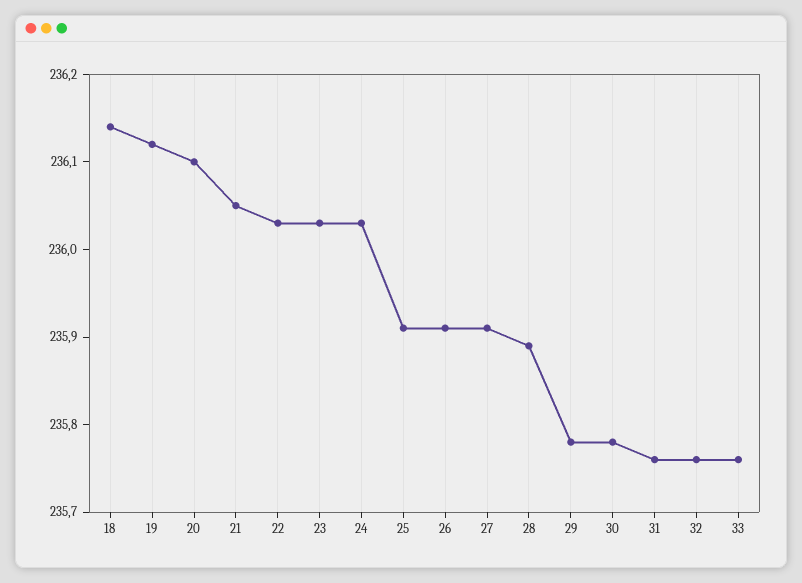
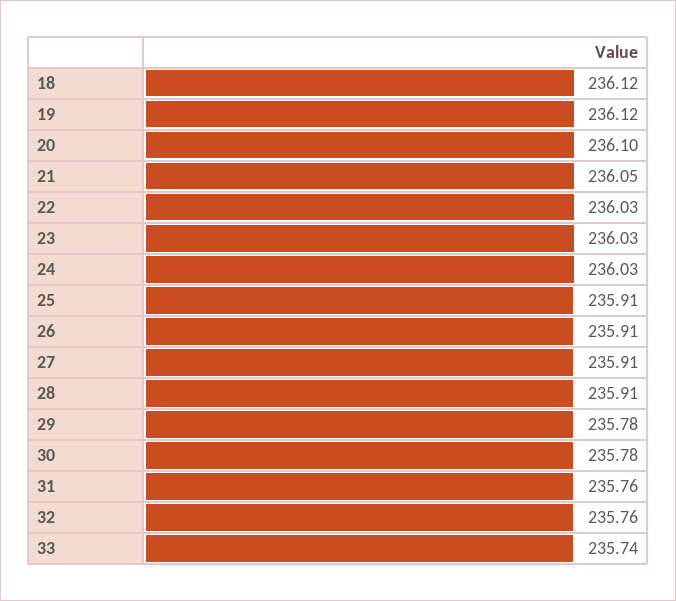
18: 236.14 -> 236.12
28: 235.89 -> 235.91
33: 235.76 -> 235.74

